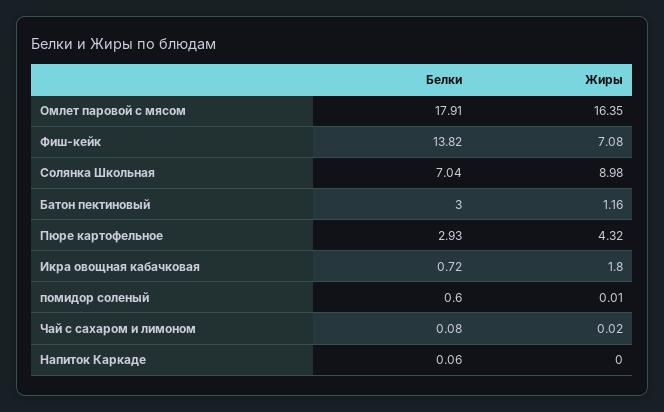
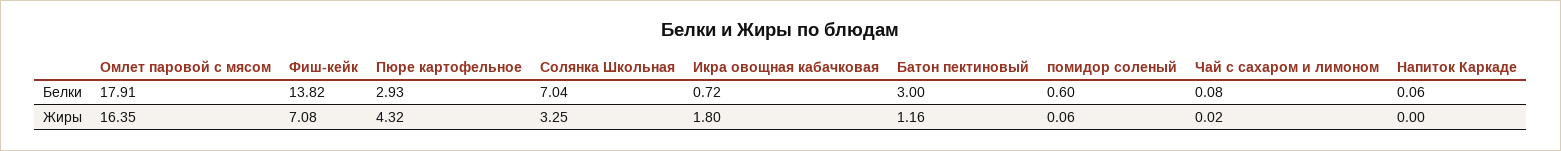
Жиры, Солянка Школьная: 8.98 -> 3.25
Жиры, помидор соленый: 0.01 -> 0.06

